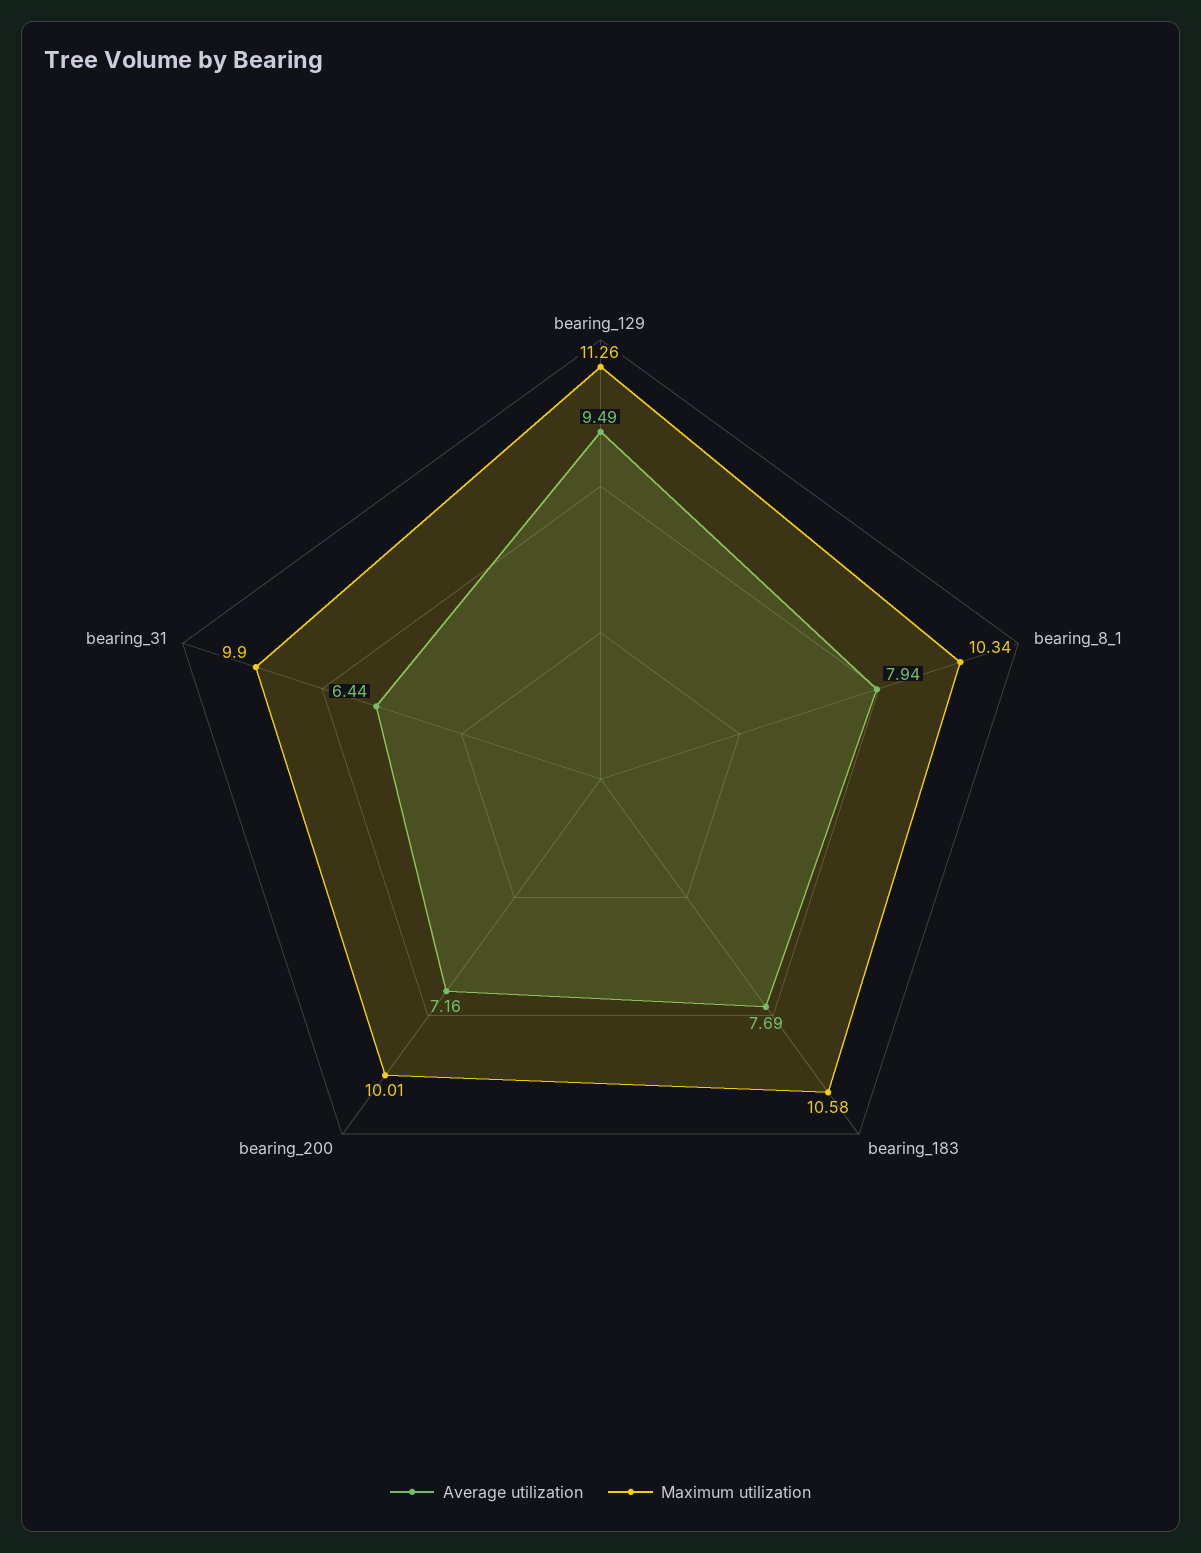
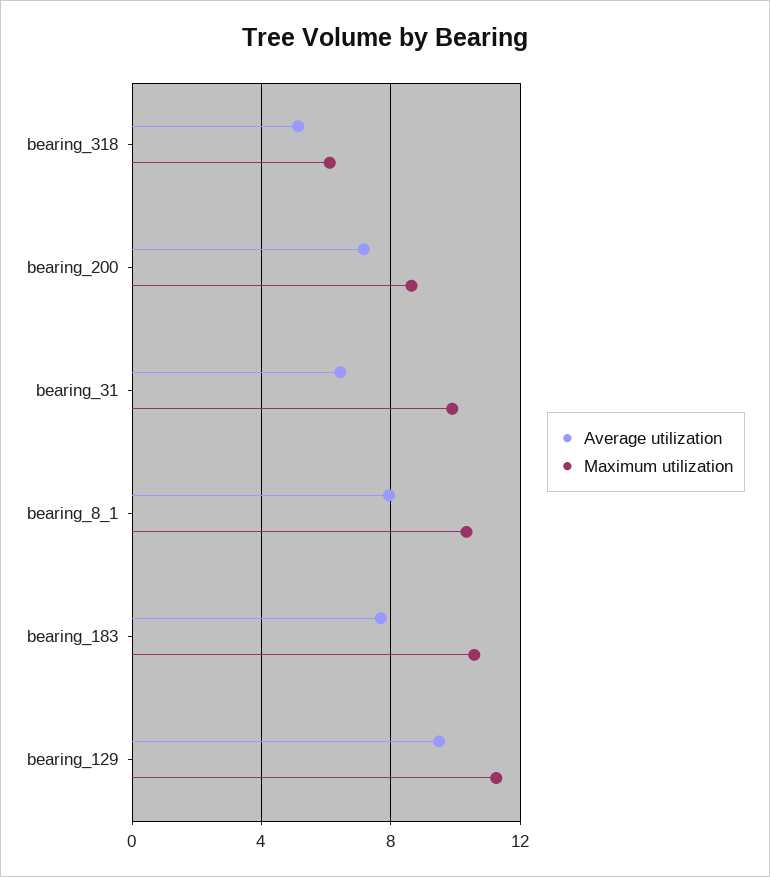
Maximum utilization, bearing_200: 10.01 -> 8.5
Average utilization, bearing_318: none -> 5
Maximum utilization, bearing_318: none -> 6

